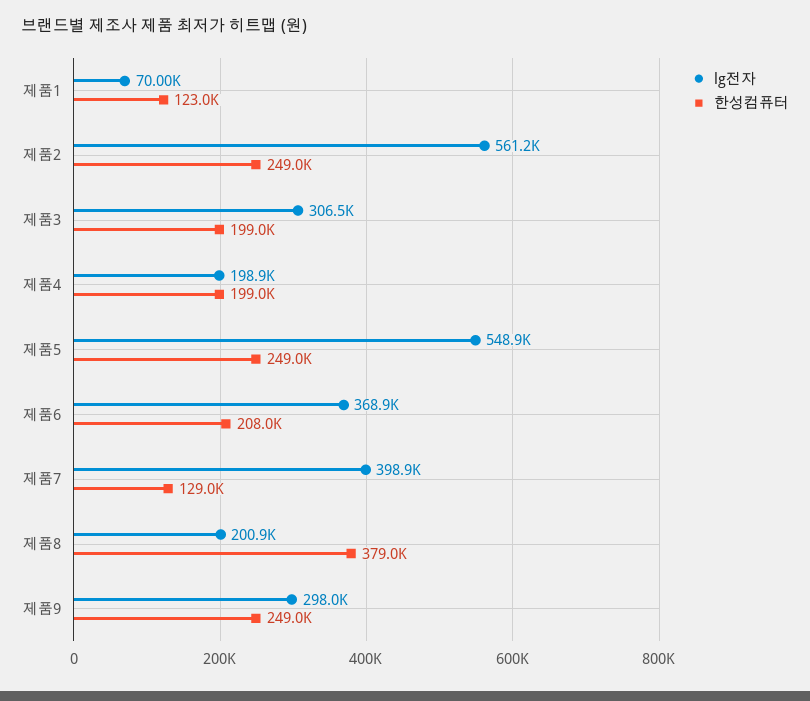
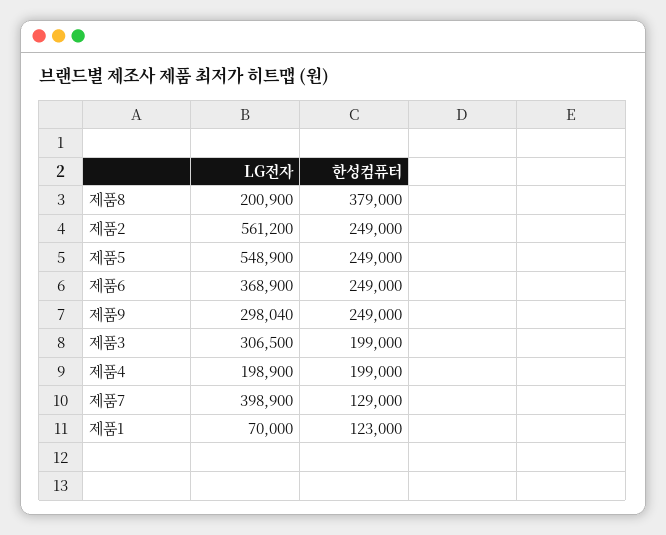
한성컴퓨터, 제품6: 208000 -> 249000

